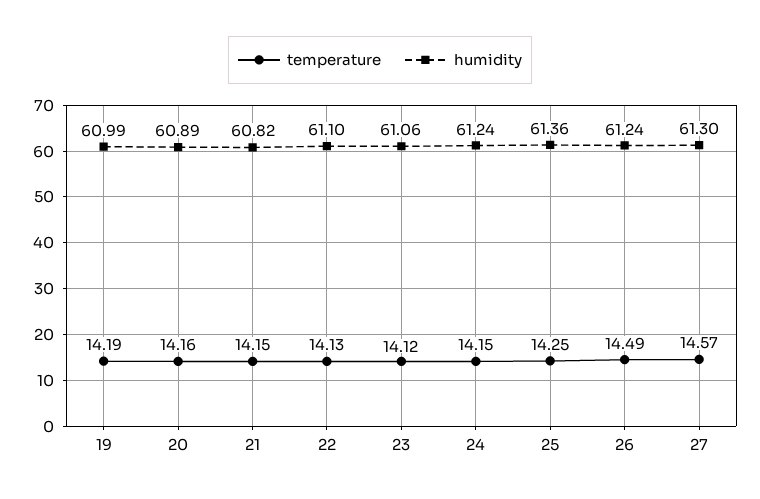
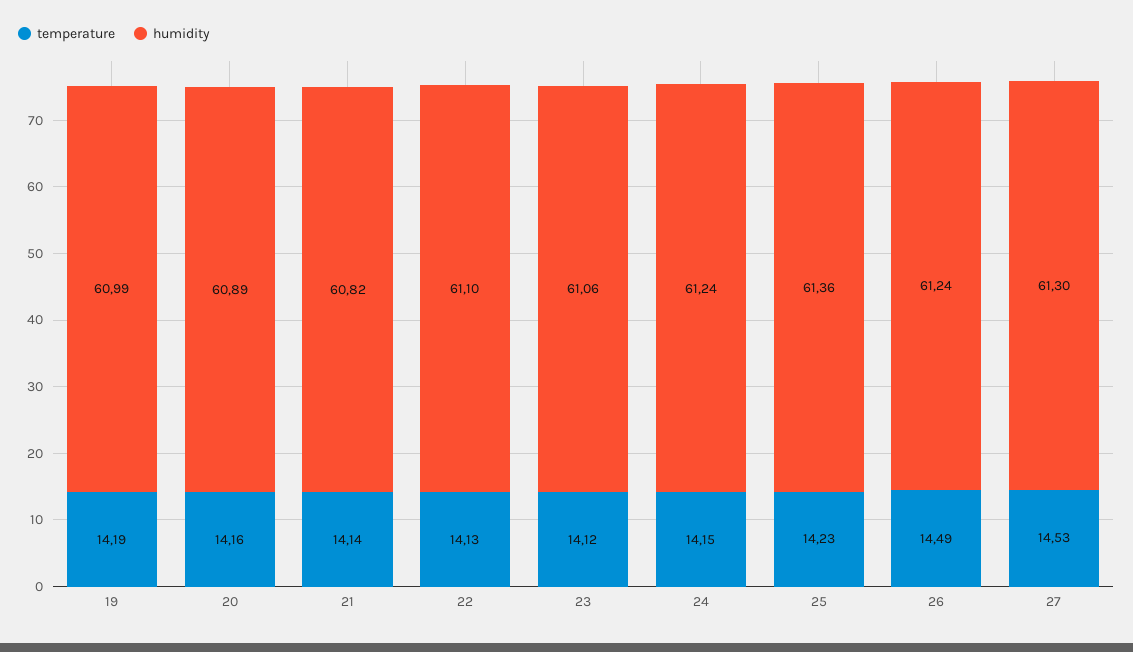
temperature, 21: 14.15 -> 14.14
temperature, 25: 14.25 -> 14.23
temperature, 27: 14.57 -> 14.53

